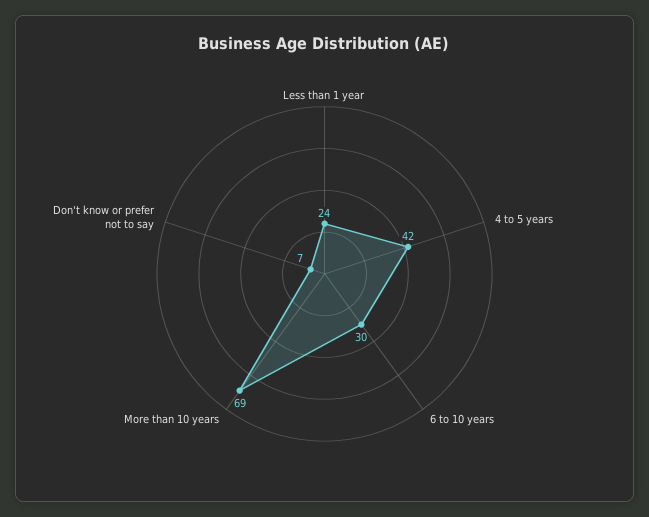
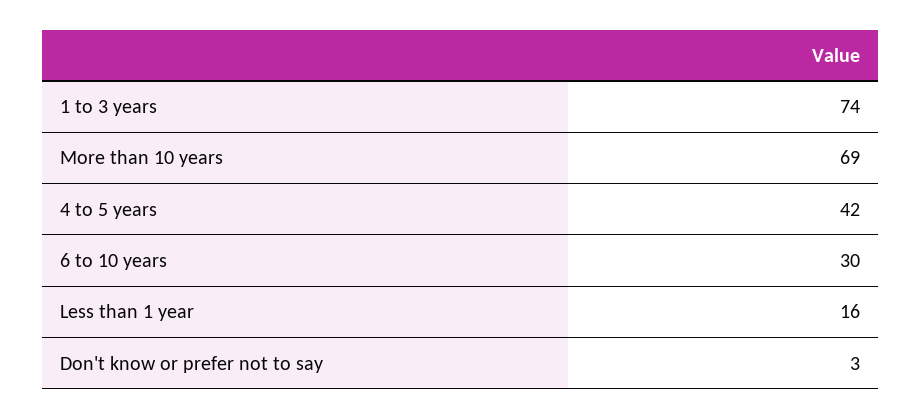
Less than 1 year: 24 -> 16
Don't know or prefer not to say: 7 -> 3
1 to 3 years: none -> 74

